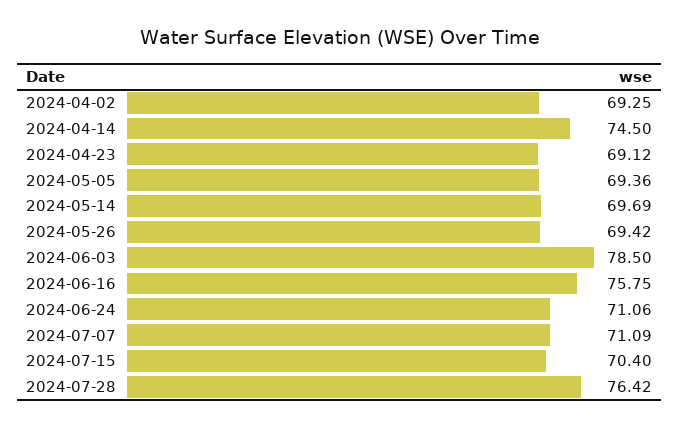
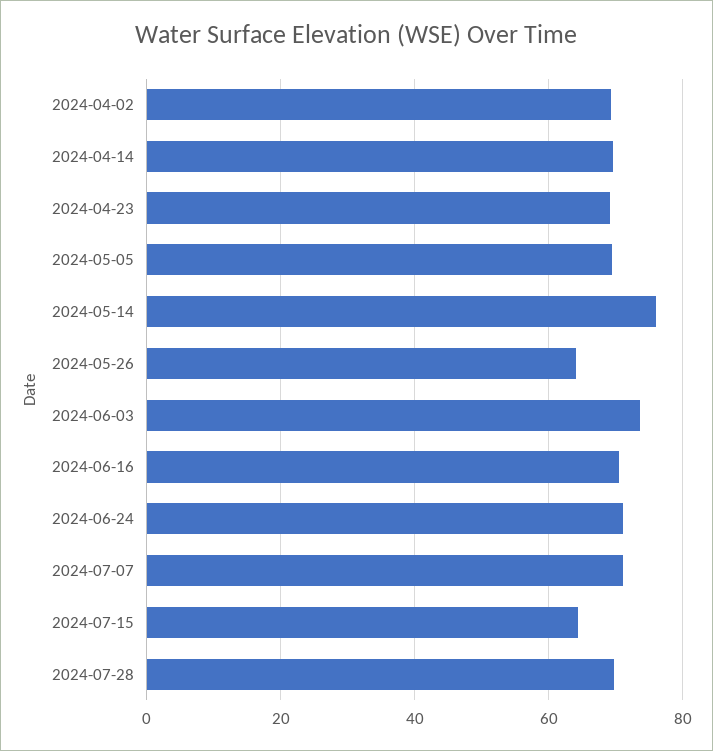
2024-04-14: 74.5 -> 70
2024-05-14: 69.69 -> 76
2024-05-26: 69.42 -> 64
2024-06-03: 78.5 -> 74
2024-06-16: 75.75 -> 70
2024-07-15: 70.4 -> 64
2024-07-28: 76.42 -> 70

